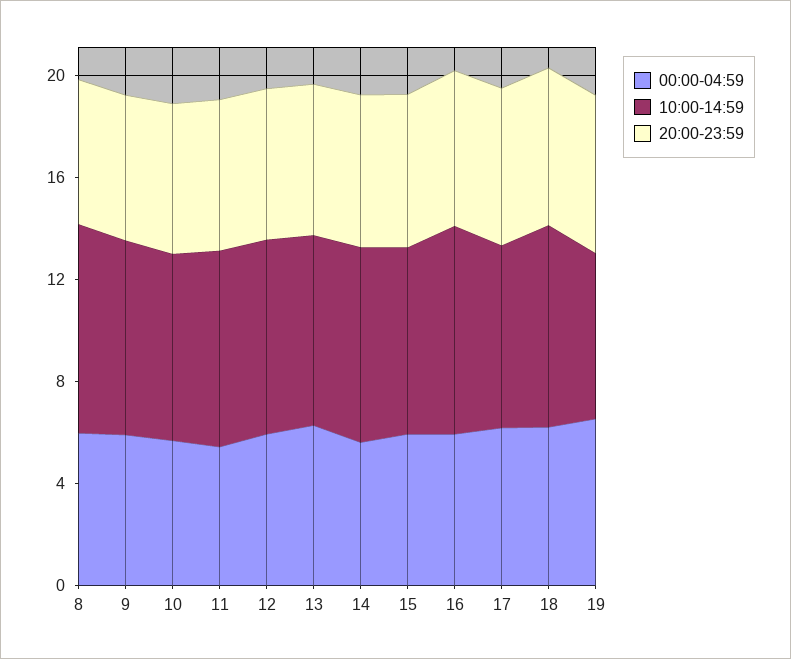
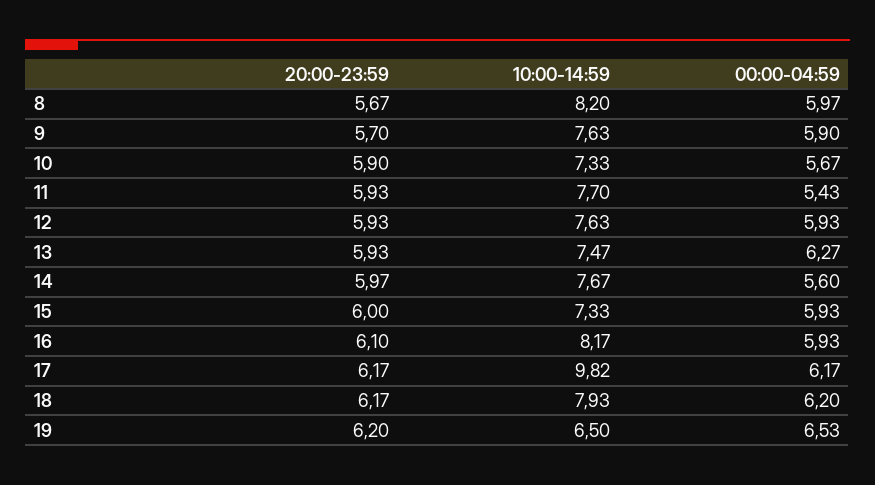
10:00-14:59, 17: 7 -> 9.82

